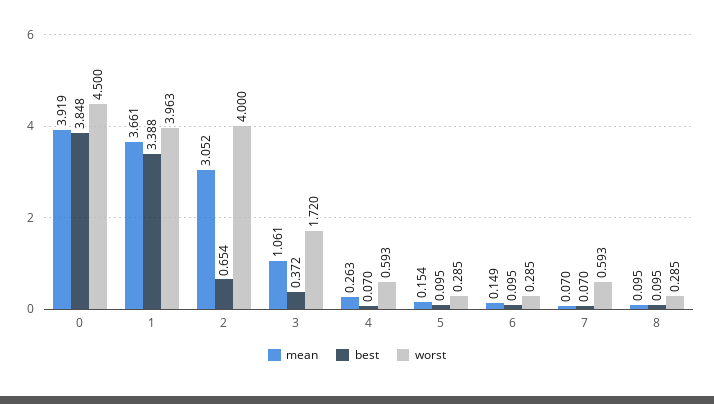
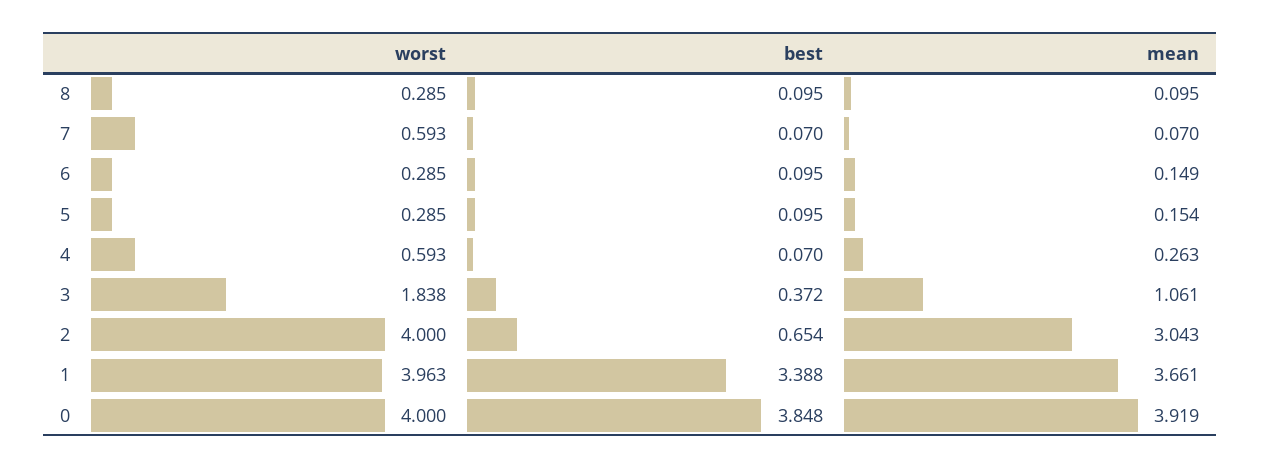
worst, 0: 4.5 -> 4
mean, 2: 3.052 -> 3.043
worst, 3: 1.72 -> 1.838

